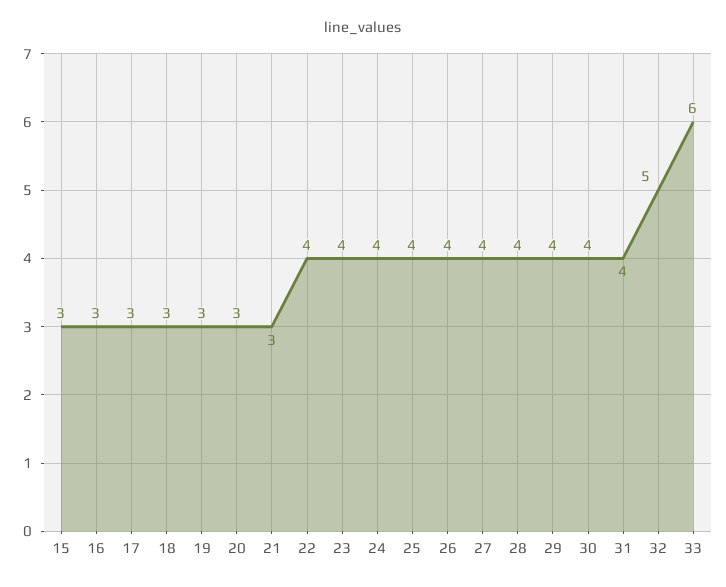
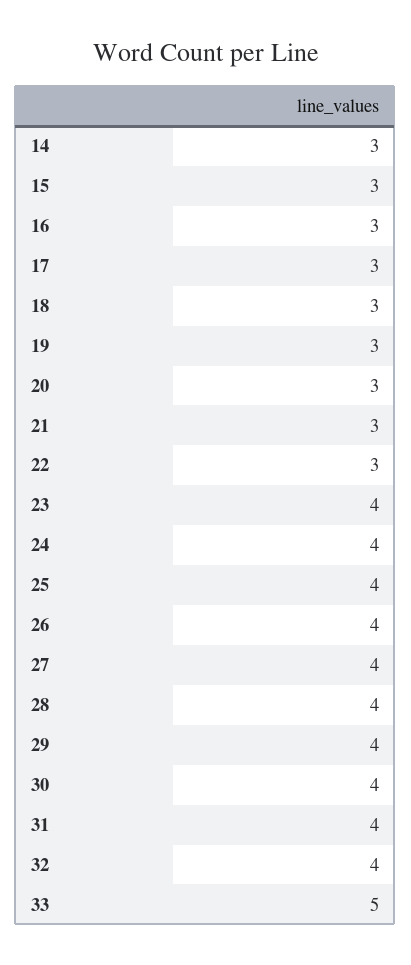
22: 4 -> 3
32: 5 -> 4
33: 6 -> 5
14: none -> 3

